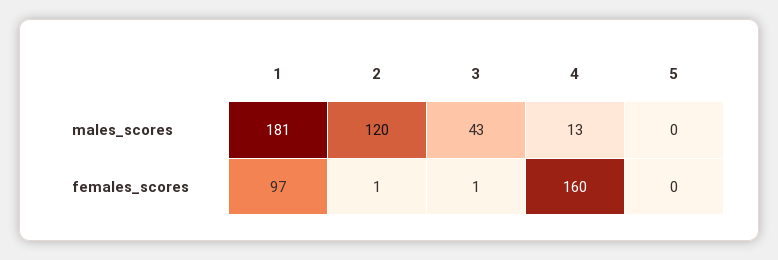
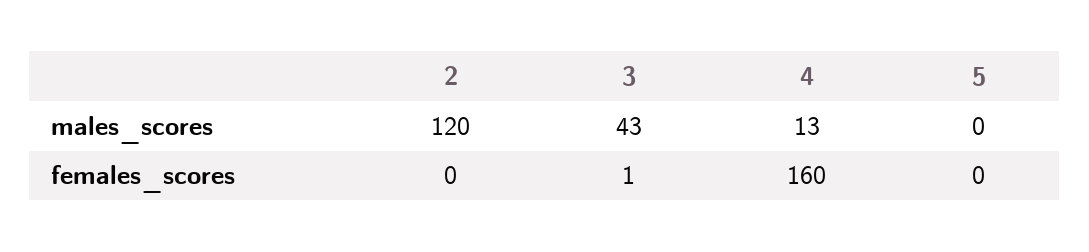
1, males_scores: 181 -> none
1, females_scores: 97 -> none
2, females_scores: 1 -> 0

